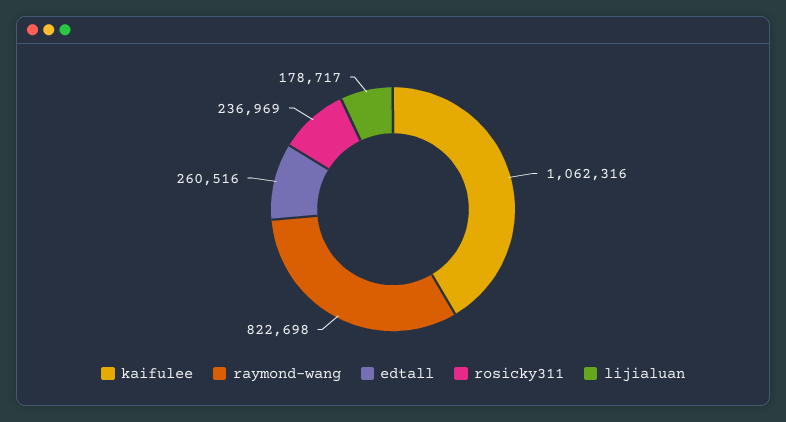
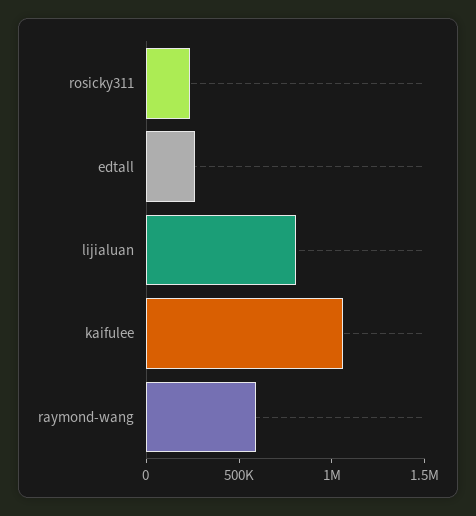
raymond-wang: 822698 -> 600000
lijialuan: 178717 -> 800000

